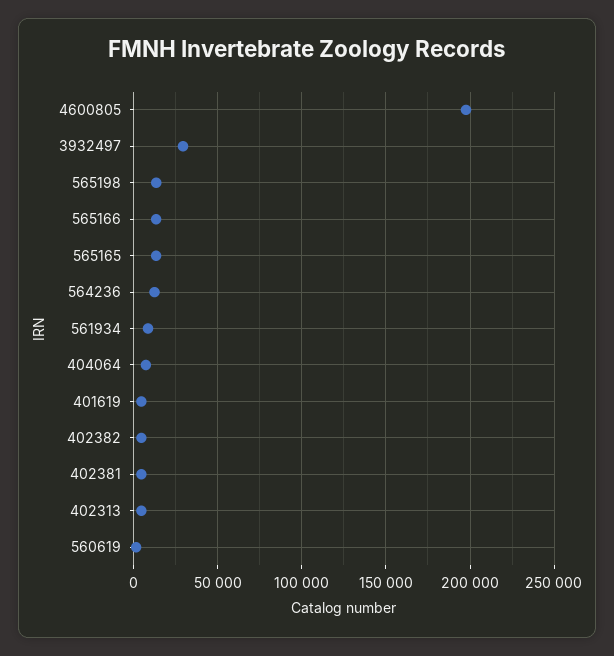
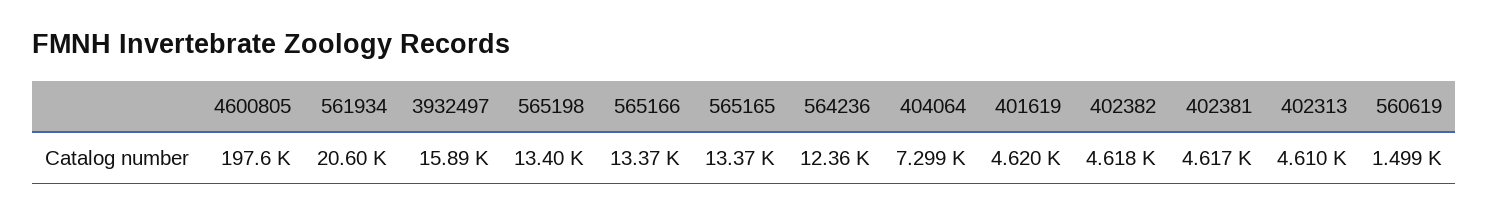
3932497: 30000 -> 15890
561934: 10000 -> 20600

